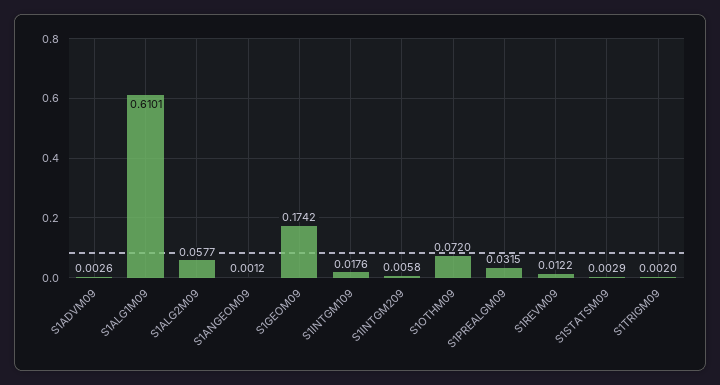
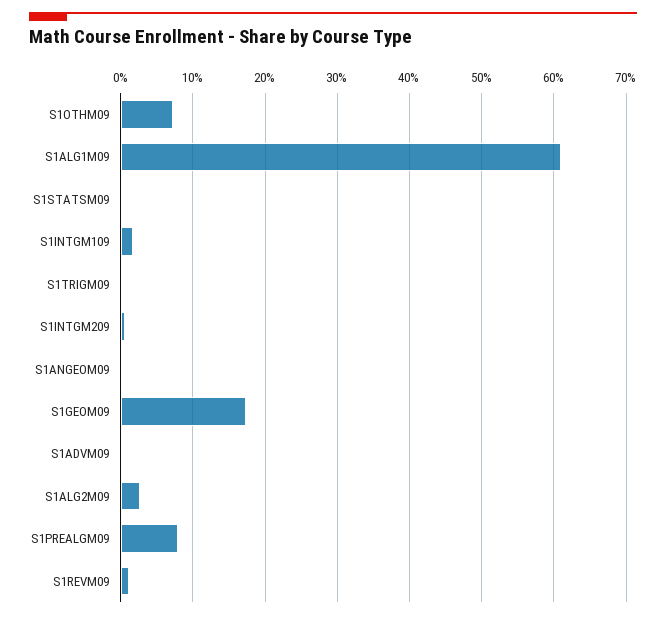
S1ALG2M09: 0.0577 -> 0.03
S1PREALGM09: 0.0315 -> 0.08

